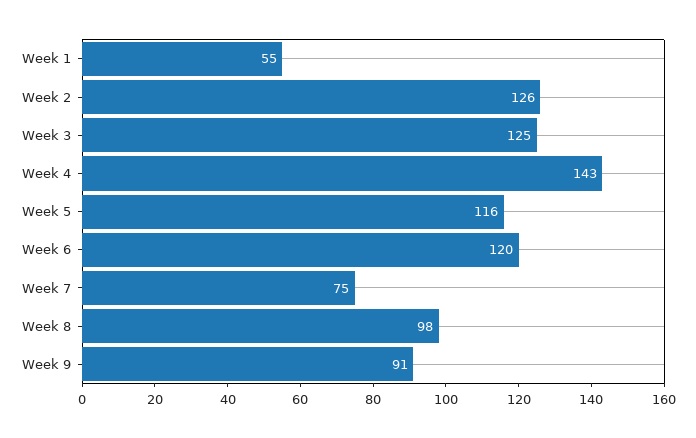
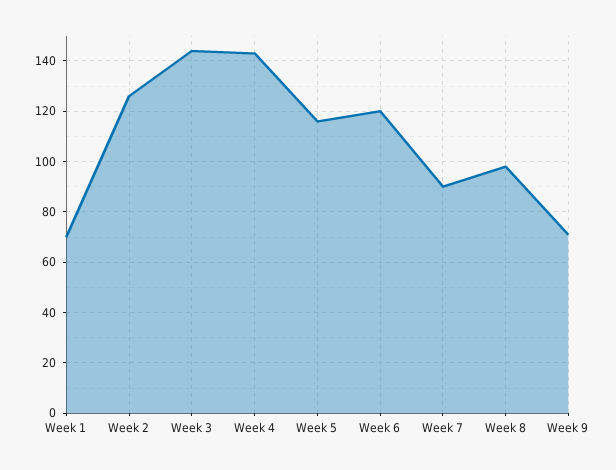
Week 1: 55 -> 70
Week 3: 125 -> 145
Week 7: 75 -> 90
Week 9: 91 -> 70

